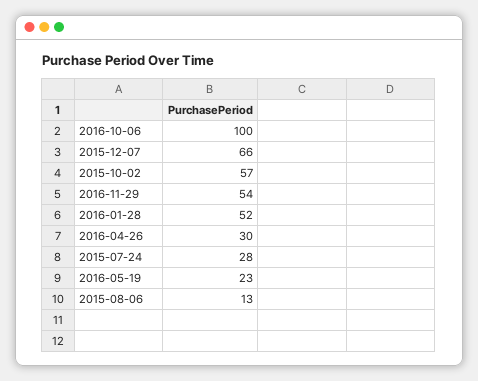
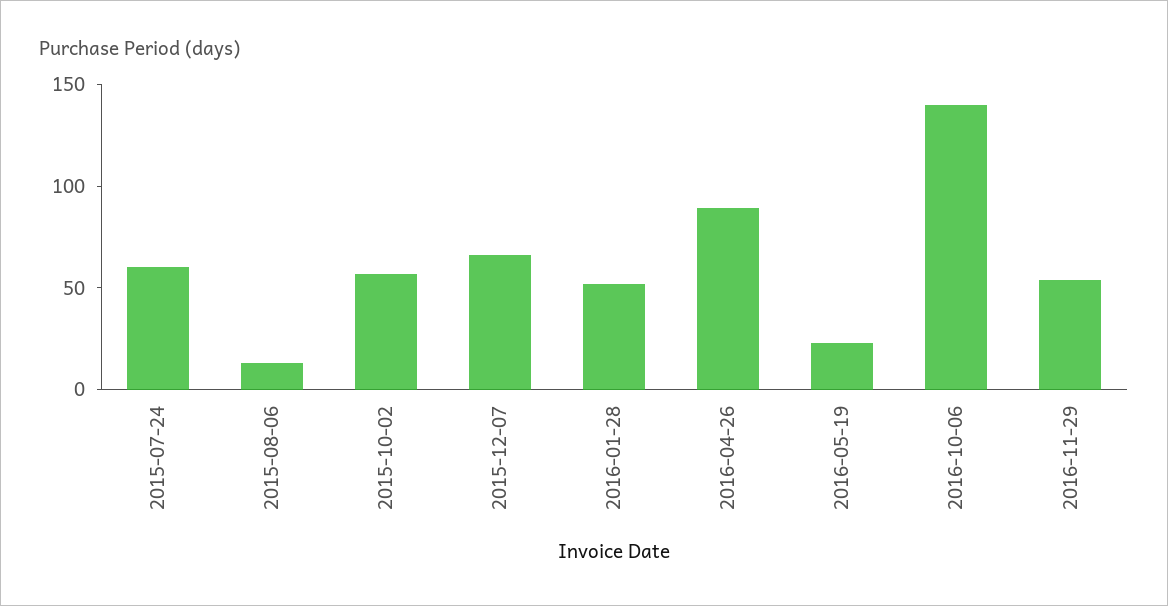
2016-10-06: 100 -> 140
2016-04-26: 30 -> 90
2015-07-24: 28 -> 60

